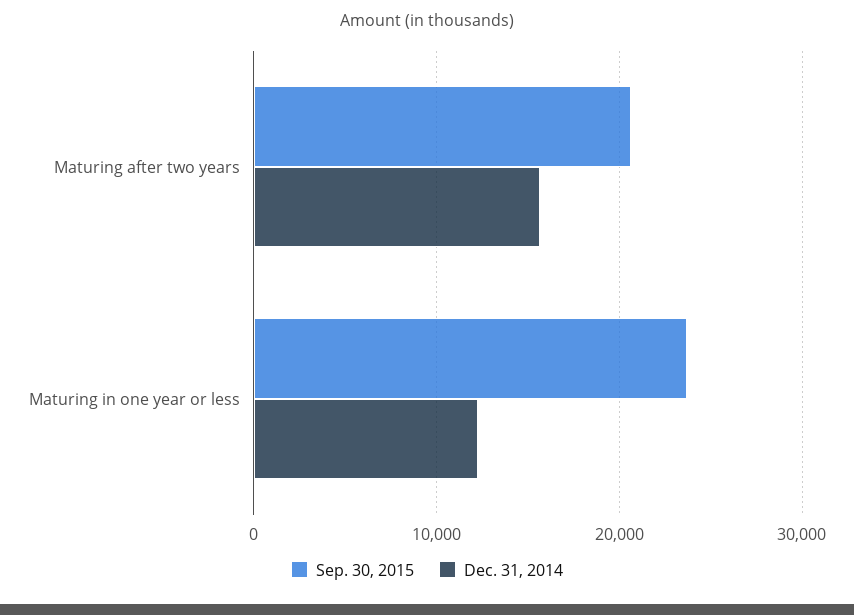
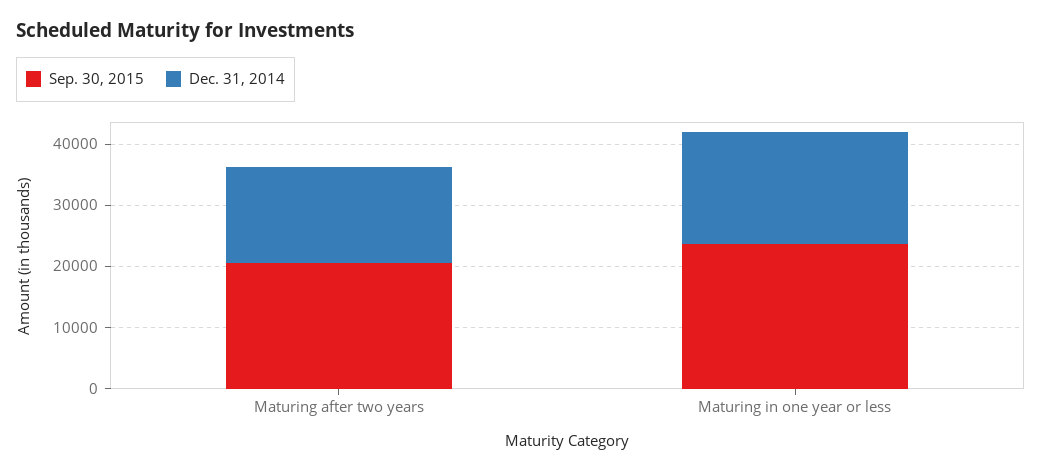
Dec. 31, 2014, Maturing in one year or less: 12000 -> 18000

